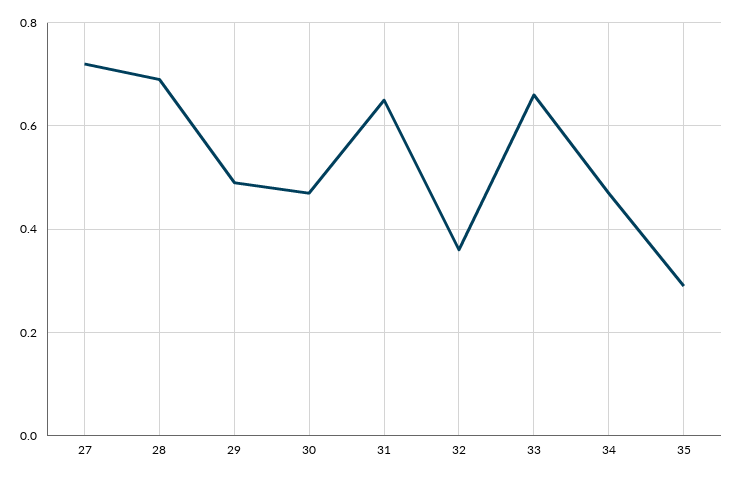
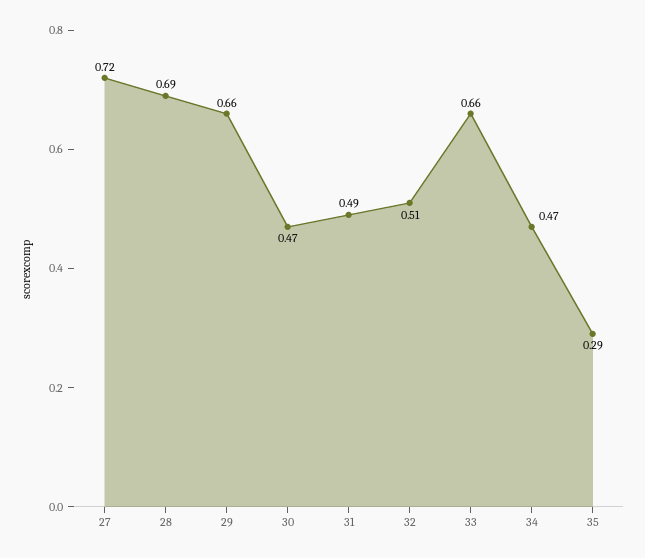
29: 0.5 -> 0.66
31: 0.65 -> 0.49
32: 0.35 -> 0.51

